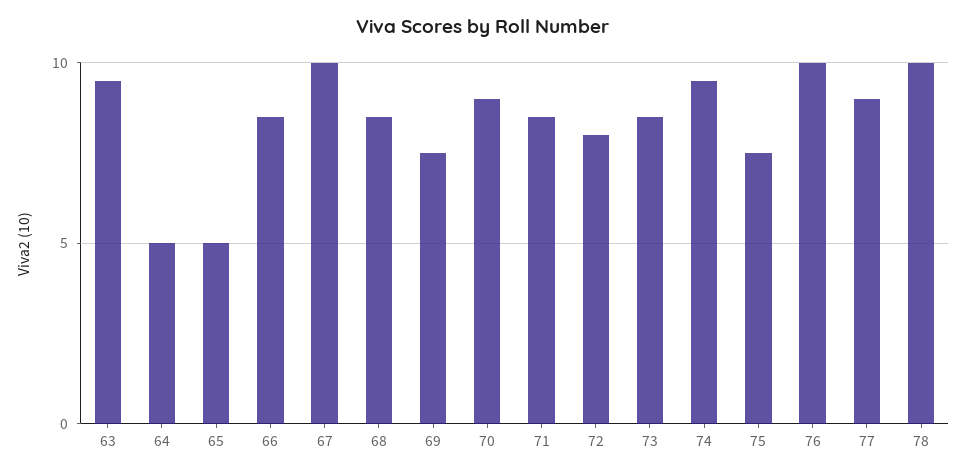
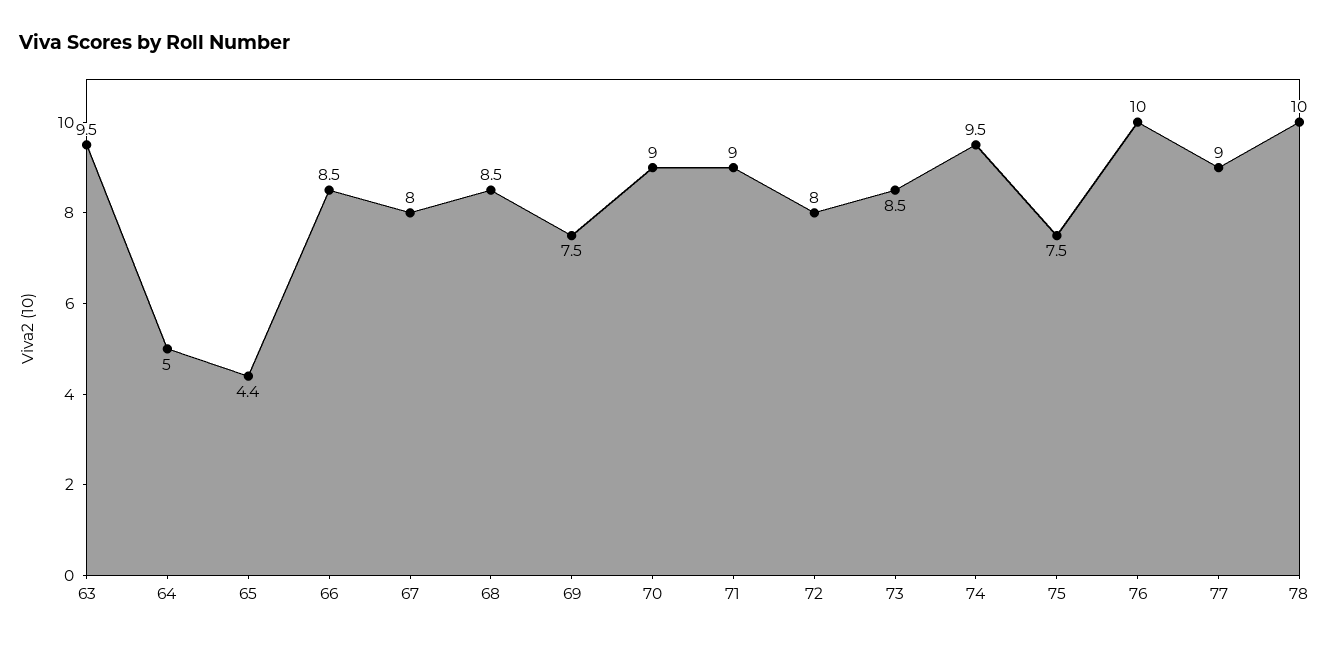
65: 5 -> 4.4
67: 10 -> 8
71: 8.5 -> 9

